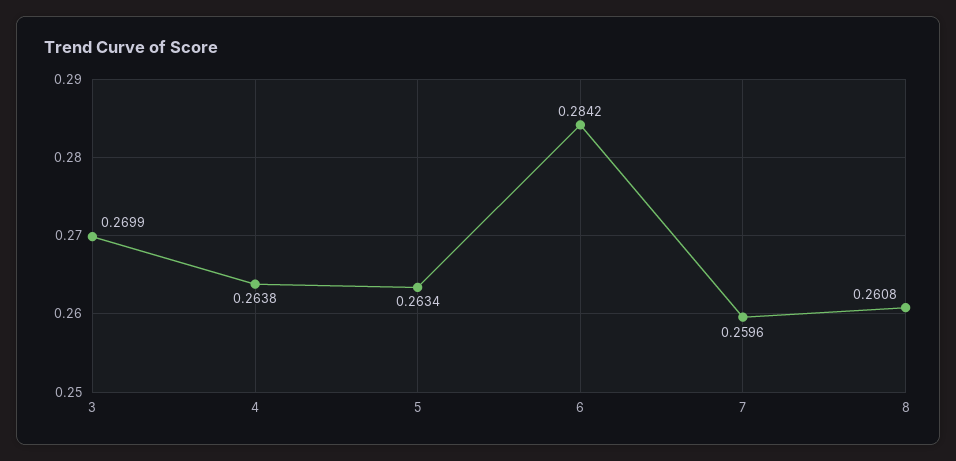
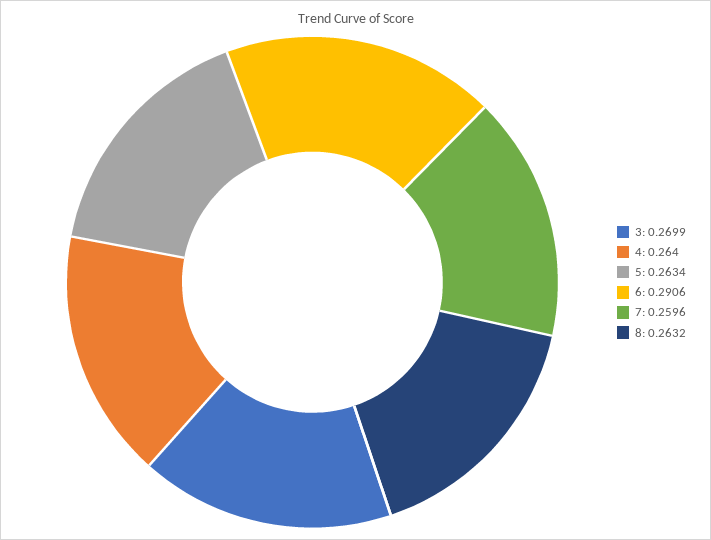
4: 0.2638 -> 0.264
6: 0.2842 -> 0.2906
8: 0.2608 -> 0.2632

